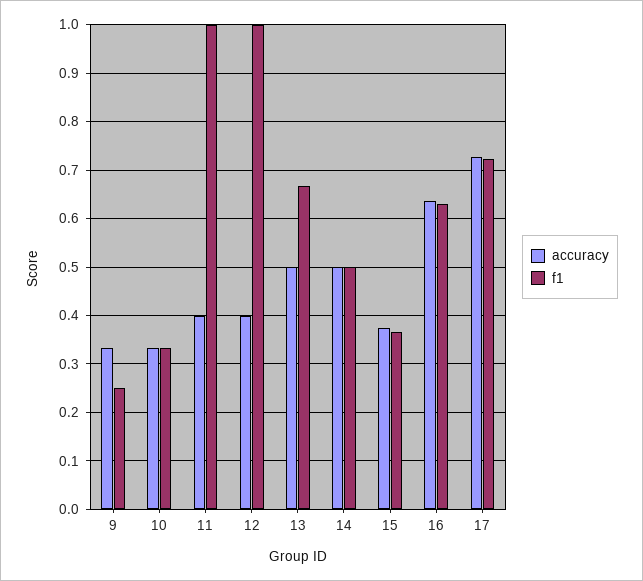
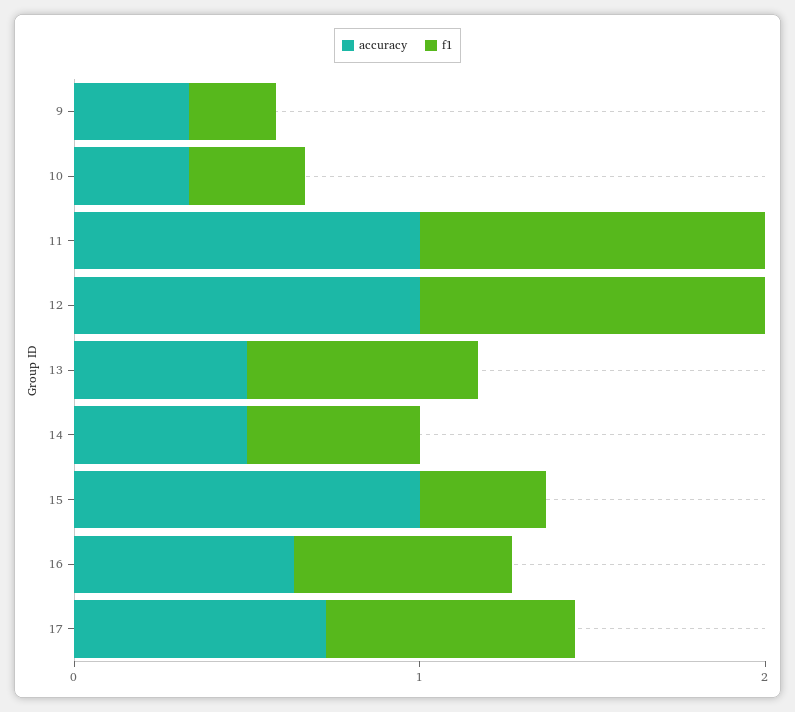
accuracy, 11: 0.4 -> 1
accuracy, 12: 0.4 -> 1
accuracy, 15: 0.38 -> 1

